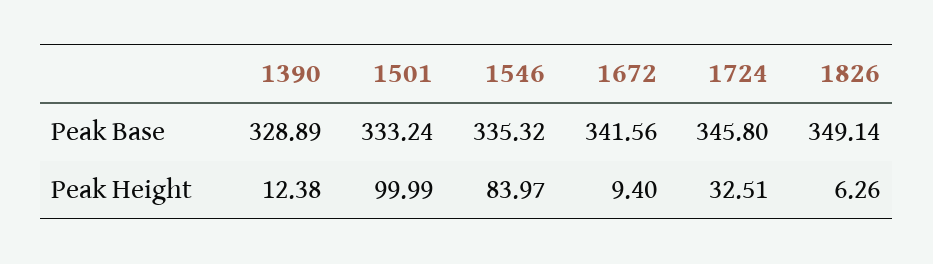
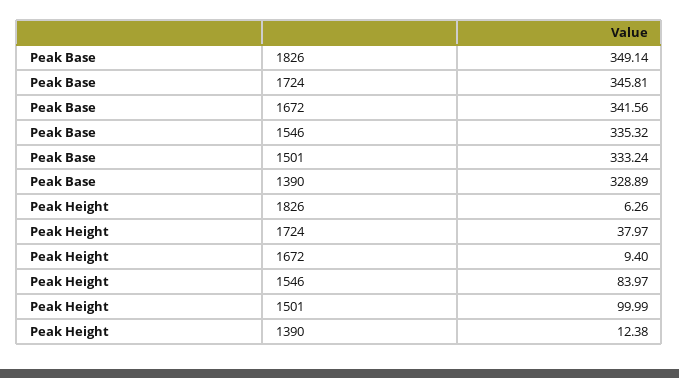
1724, Peak Base: 345.8 -> 345.81
1724, Peak Height: 32.51 -> 37.97

